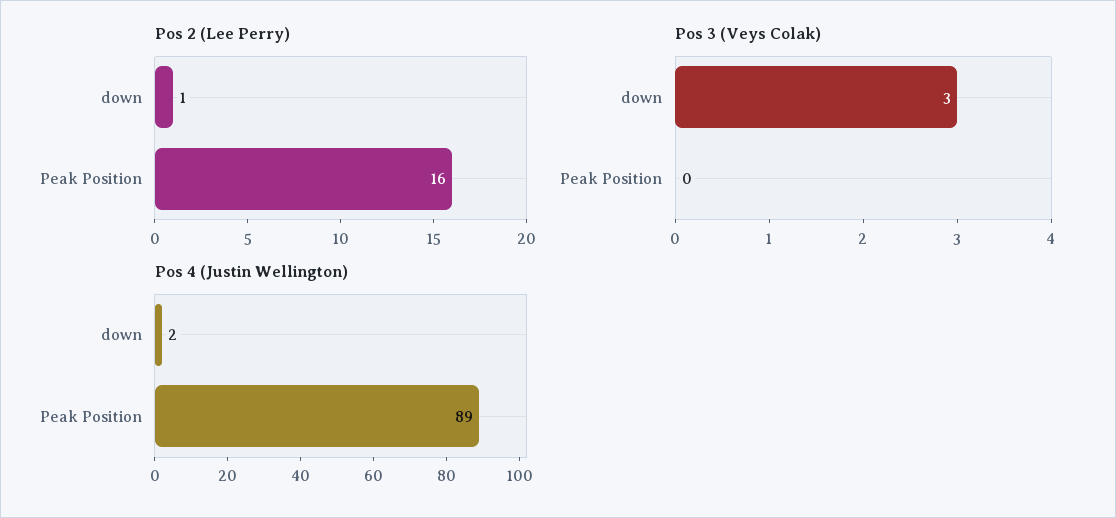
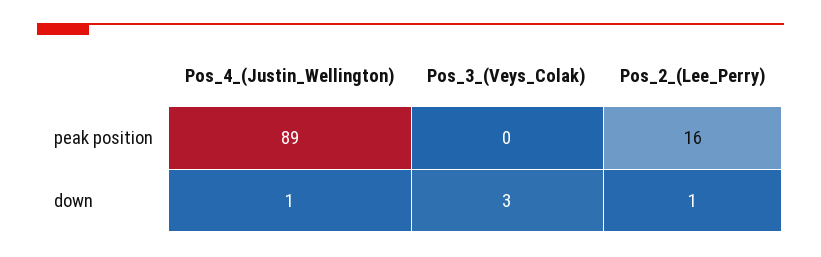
Pos 4 (Justin Wellington), down: 2 -> 1

